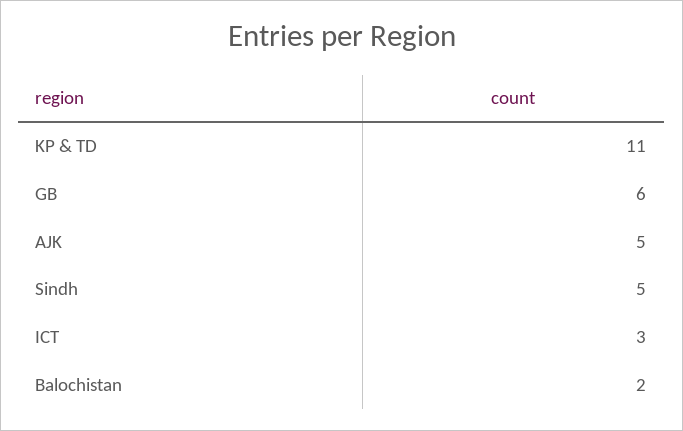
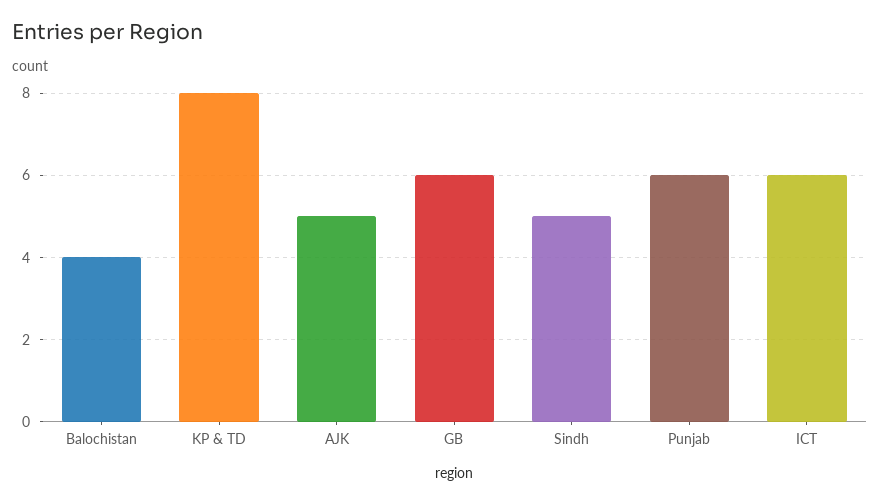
KP & TD: 11 -> 8
ICT: 3 -> 6
Balochistan: 2 -> 4
Punjab: none -> 6

